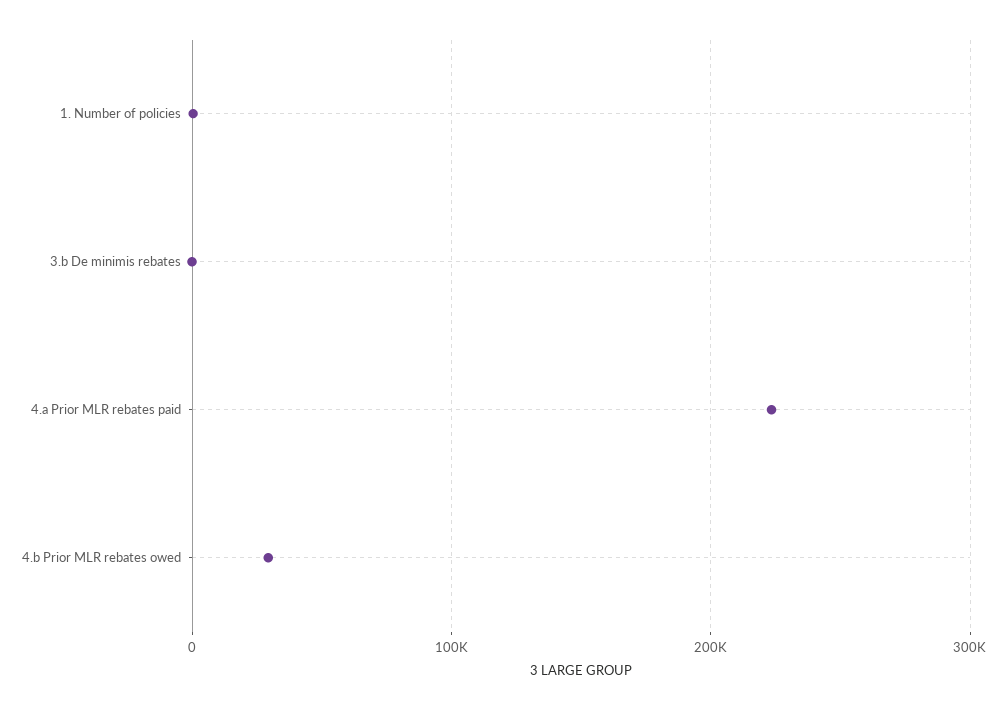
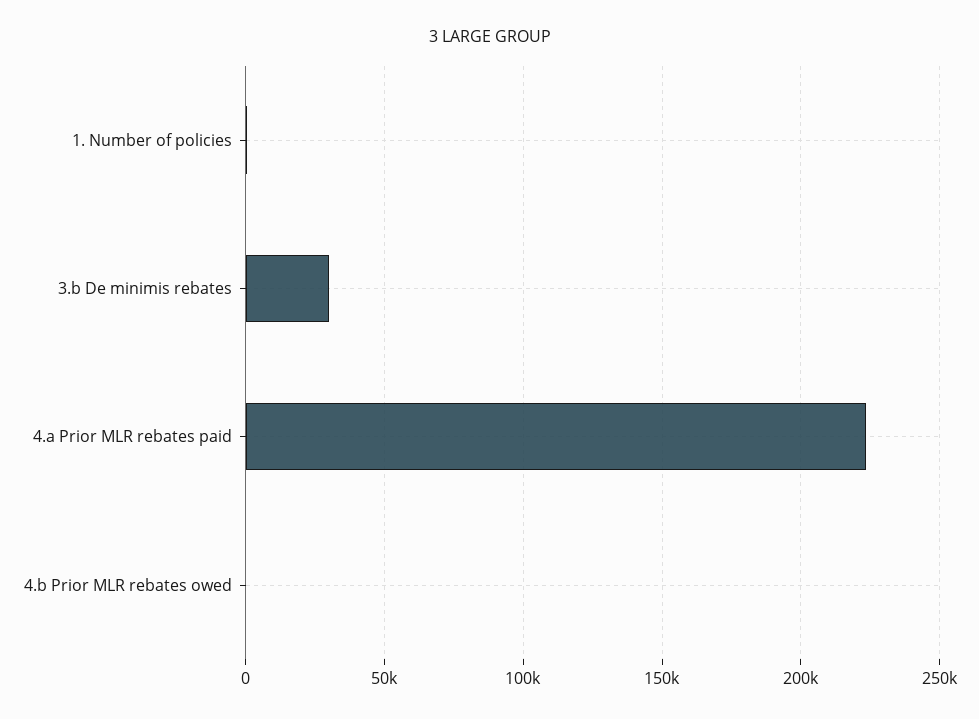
3.b De minimis rebates: 0 -> 30000
4.b Prior MLR rebates owed: 30000 -> 0

